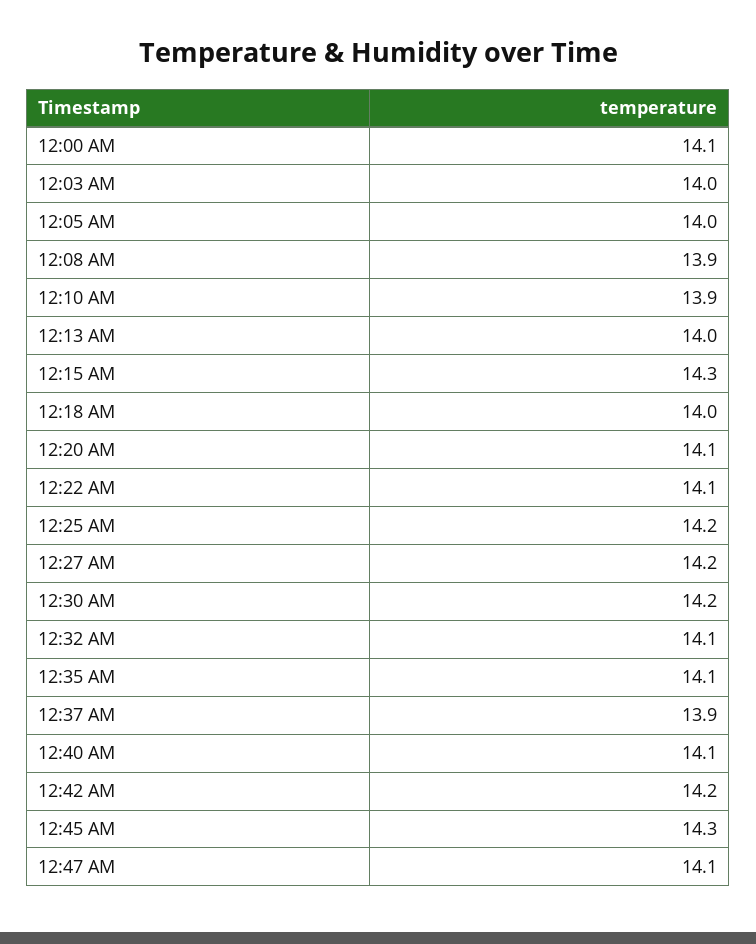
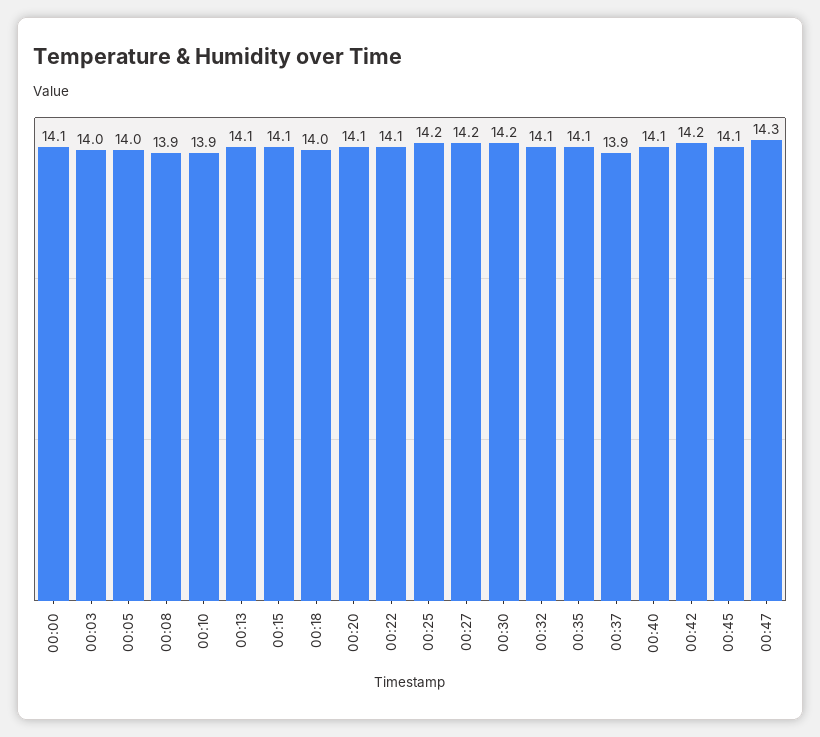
12:13 AM: 14 -> 14.1
12:15 AM: 14.3 -> 14.1
12:45 AM: 14.3 -> 14.1
12:47 AM: 14.1 -> 14.3

